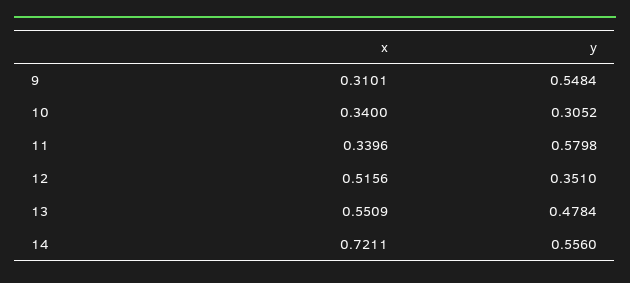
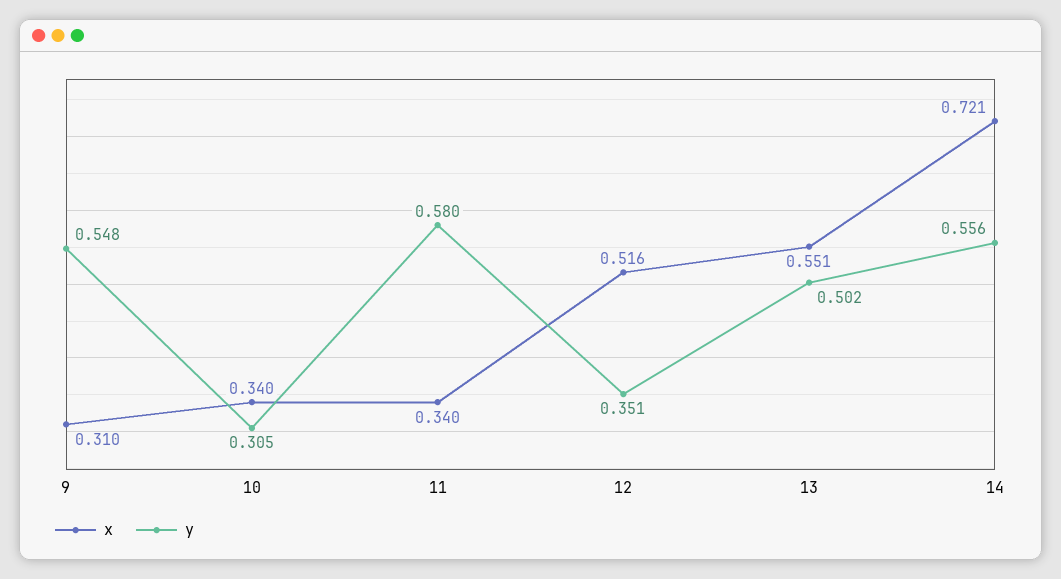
y, 13: 0.4784 -> 0.502

